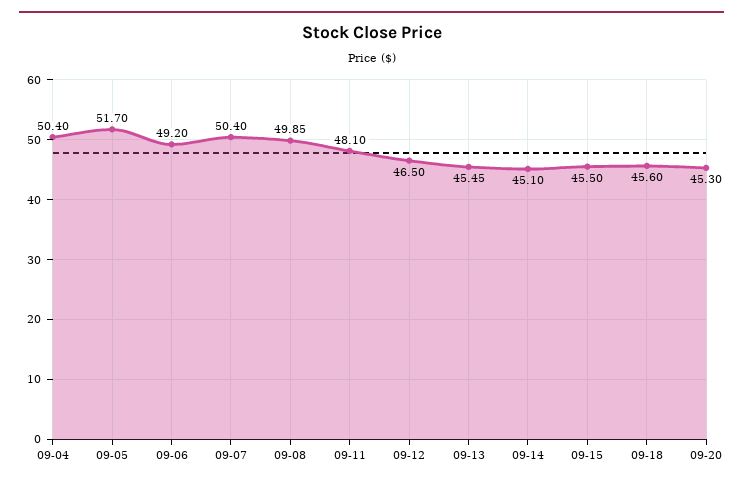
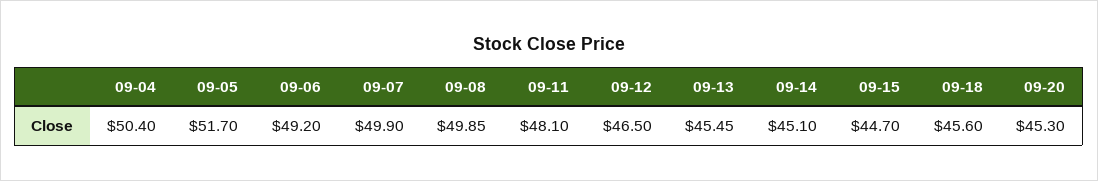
09-07: 50.4 -> 49.9
09-15: 45.5 -> 44.7

